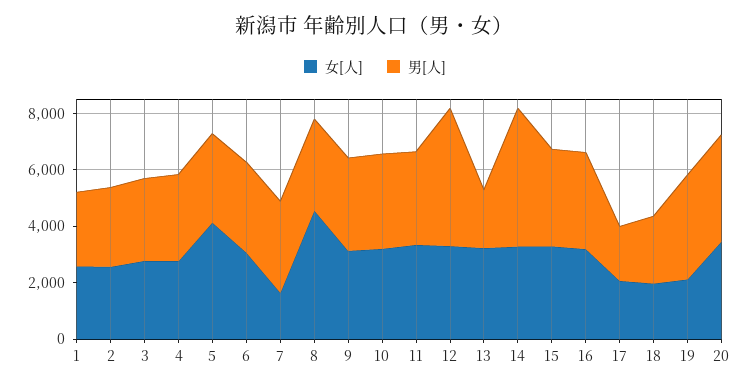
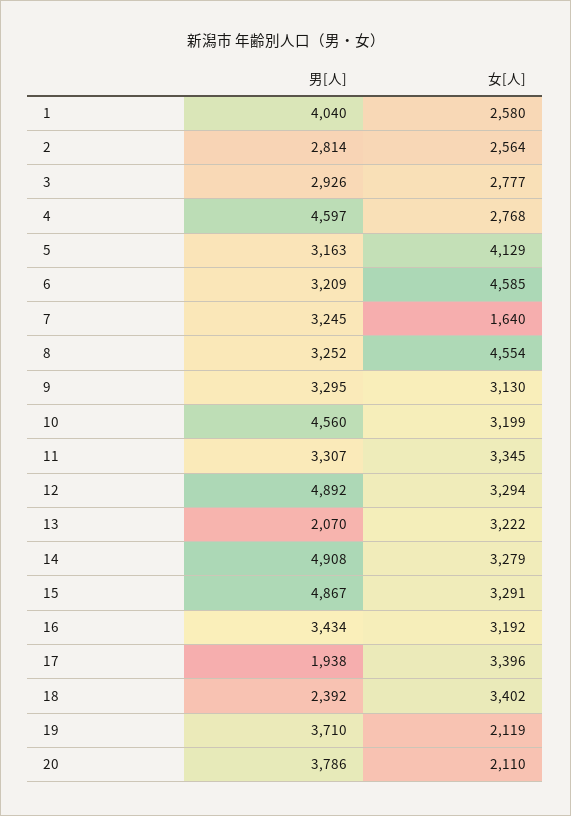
男[人], 1: 2500 -> 4040
男[人], 4: 3000 -> 4597
女[人], 6: 3000 -> 4585
男[人], 10: 3500 -> 4560
男[人], 15: 3500 -> 4867
女[人], 17: 2000 -> 3396
女[人], 18: 2000 -> 3402
女[人], 20: 3500 -> 2110

